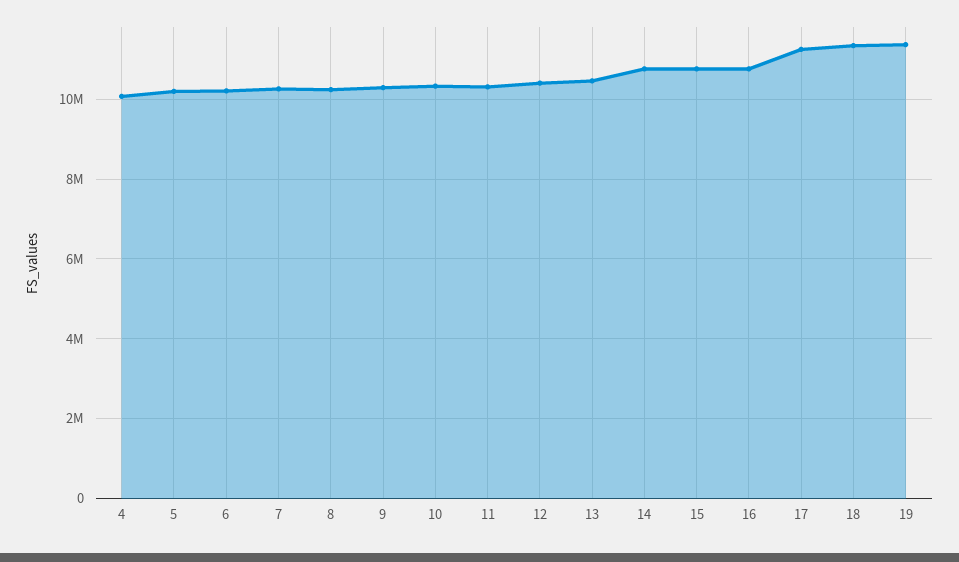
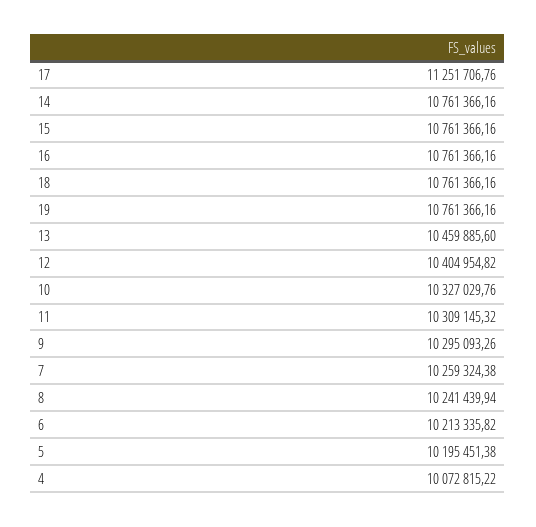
18: 11400000 -> 10761366.16
19: 11400000 -> 10761366.16

